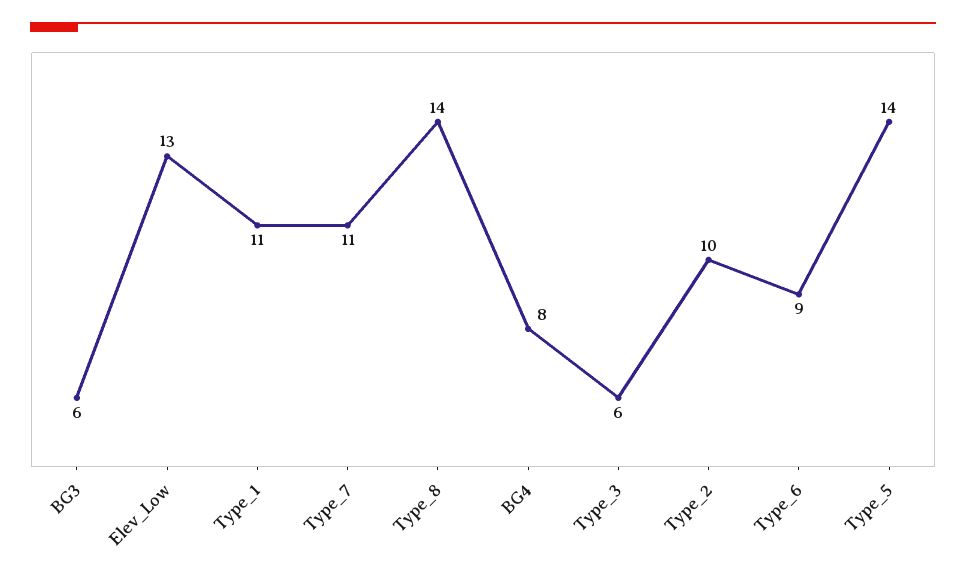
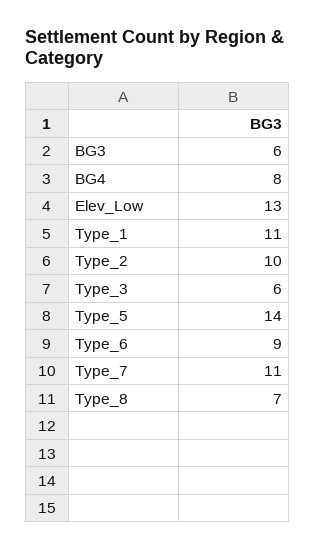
Type_8: 14 -> 7

